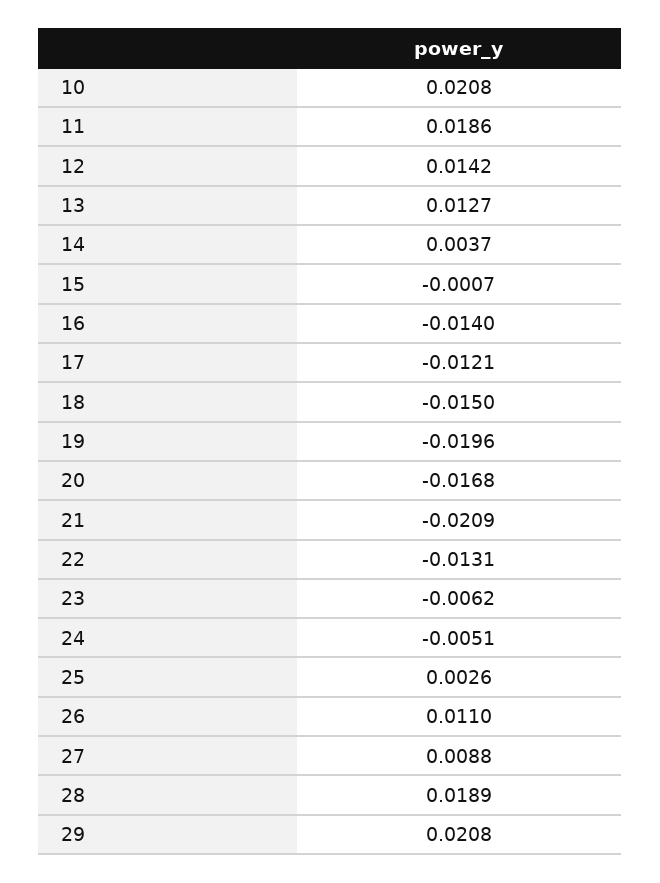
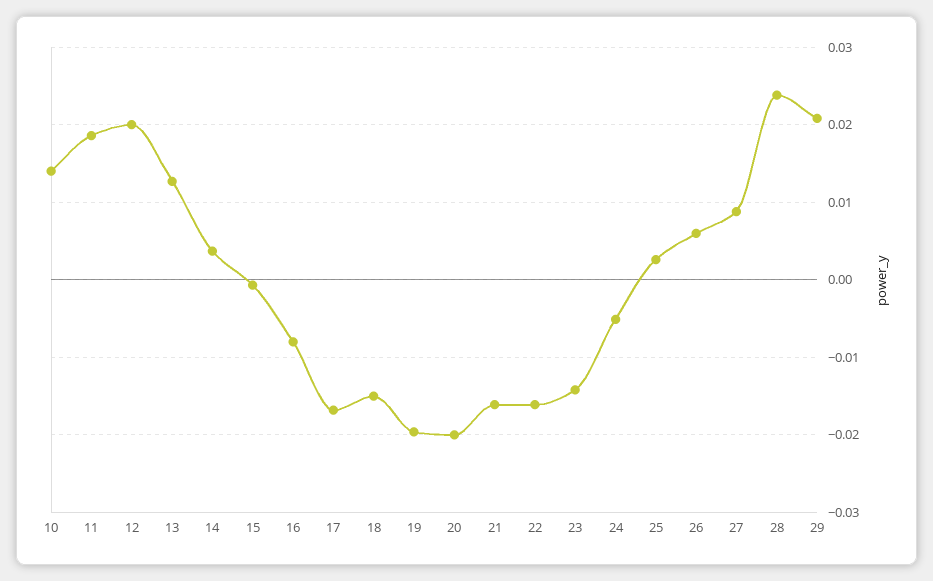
10: 0.0208 -> 0.014
12: 0.0142 -> 0.02
16: -0.014 -> -0.008
17: -0.0121 -> -0.017
20: -0.0168 -> -0.02
21: -0.0209 -> -0.016
22: -0.0131 -> -0.016
23: -0.0062 -> -0.014
26: 0.011 -> 0.006
28: 0.0189 -> 0.024

